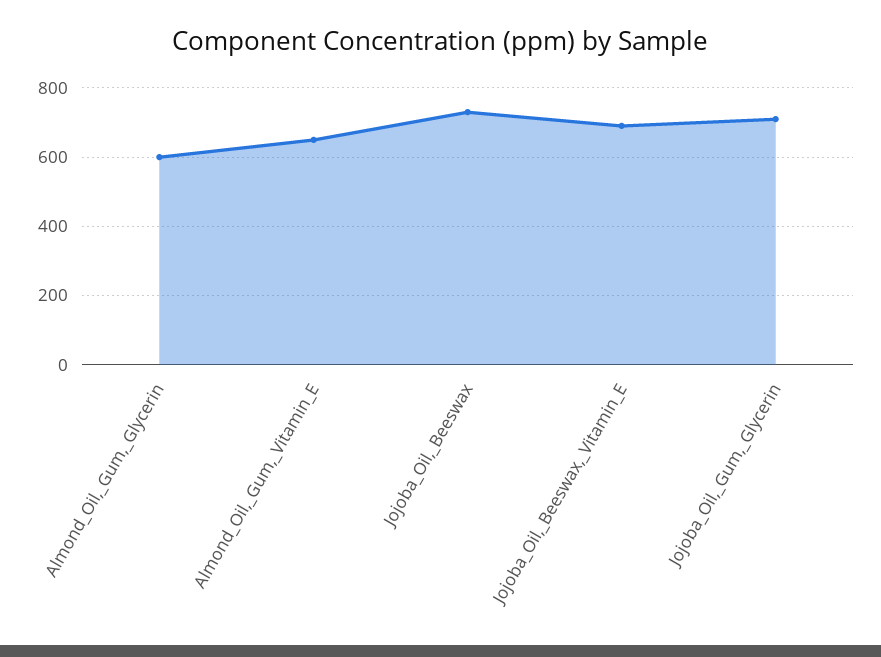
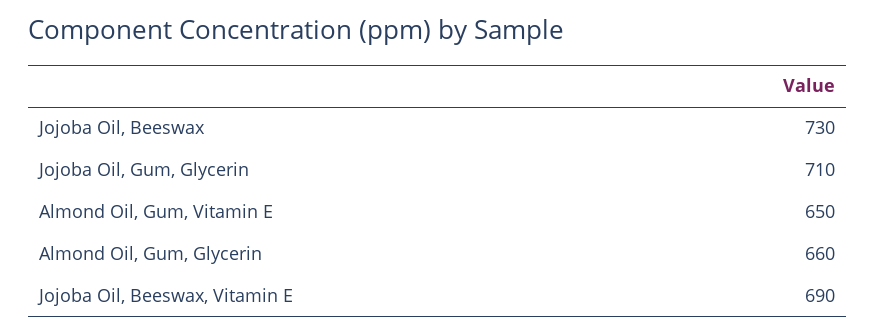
Almond_Oil,_Gum,_Glycerin: 600 -> 660

